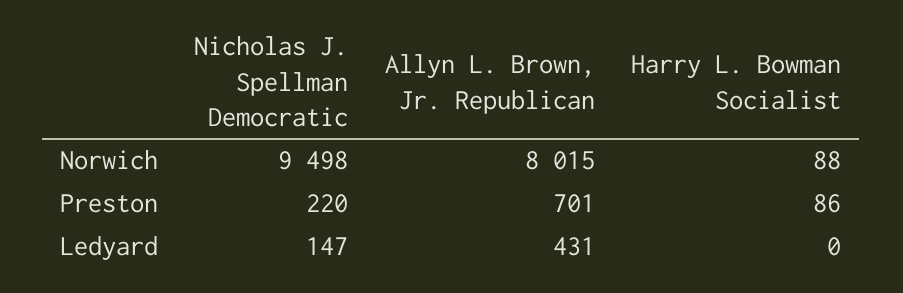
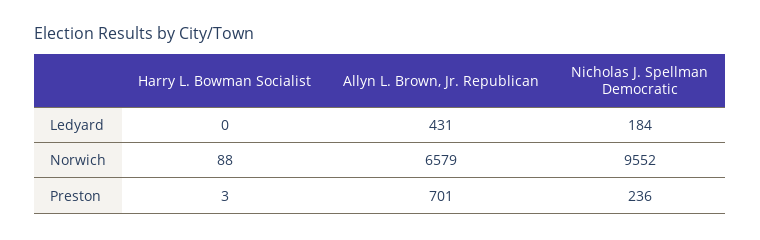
Nicholas J. Spellman Democratic, Norwich: 9498 -> 9552
Allyn L. Brown, Jr. Republican, Norwich: 8015 -> 6579
Nicholas J. Spellman Democratic, Preston: 220 -> 236
Harry L. Bowman Socialist, Preston: 86 -> 3
Nicholas J. Spellman Democratic, Ledyard: 147 -> 184

